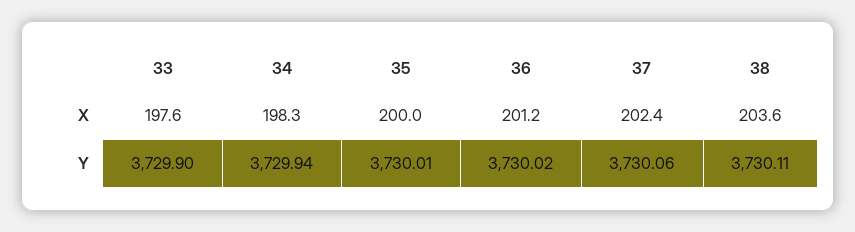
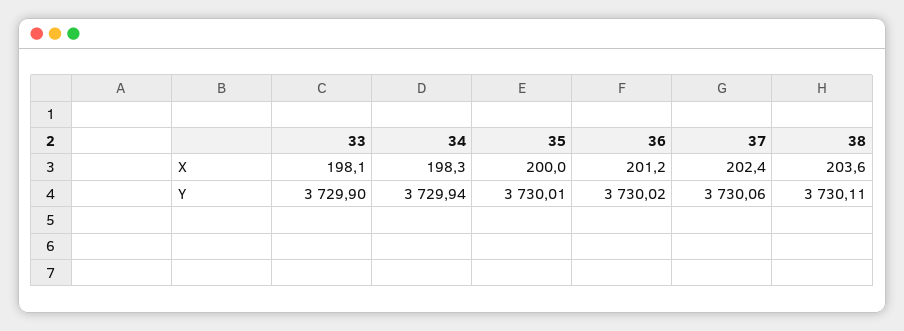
33, X: 197.6 -> 198.1

